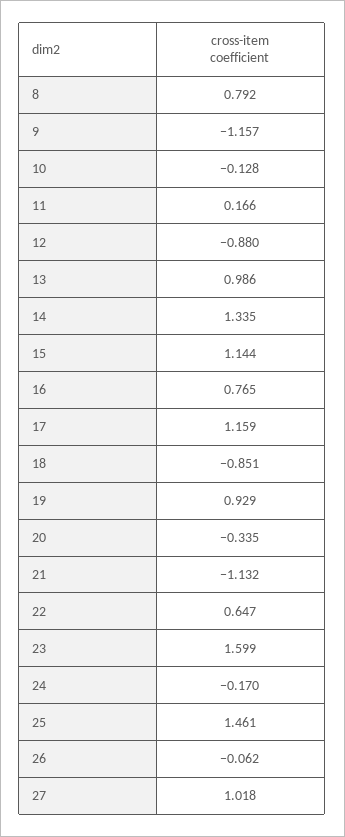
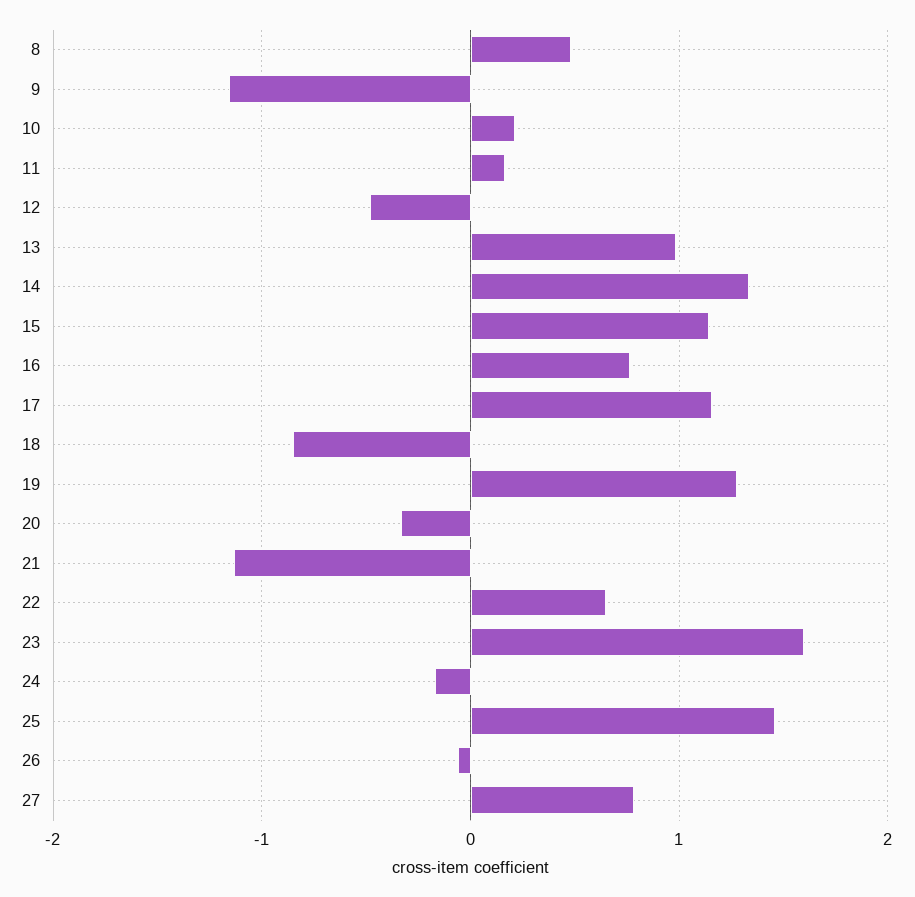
8: 0.792 -> 0.5
10: -0.128 -> 0.2
12: -0.88 -> -0.5
19: 0.929 -> 1.3
27: 1.018 -> 0.8

